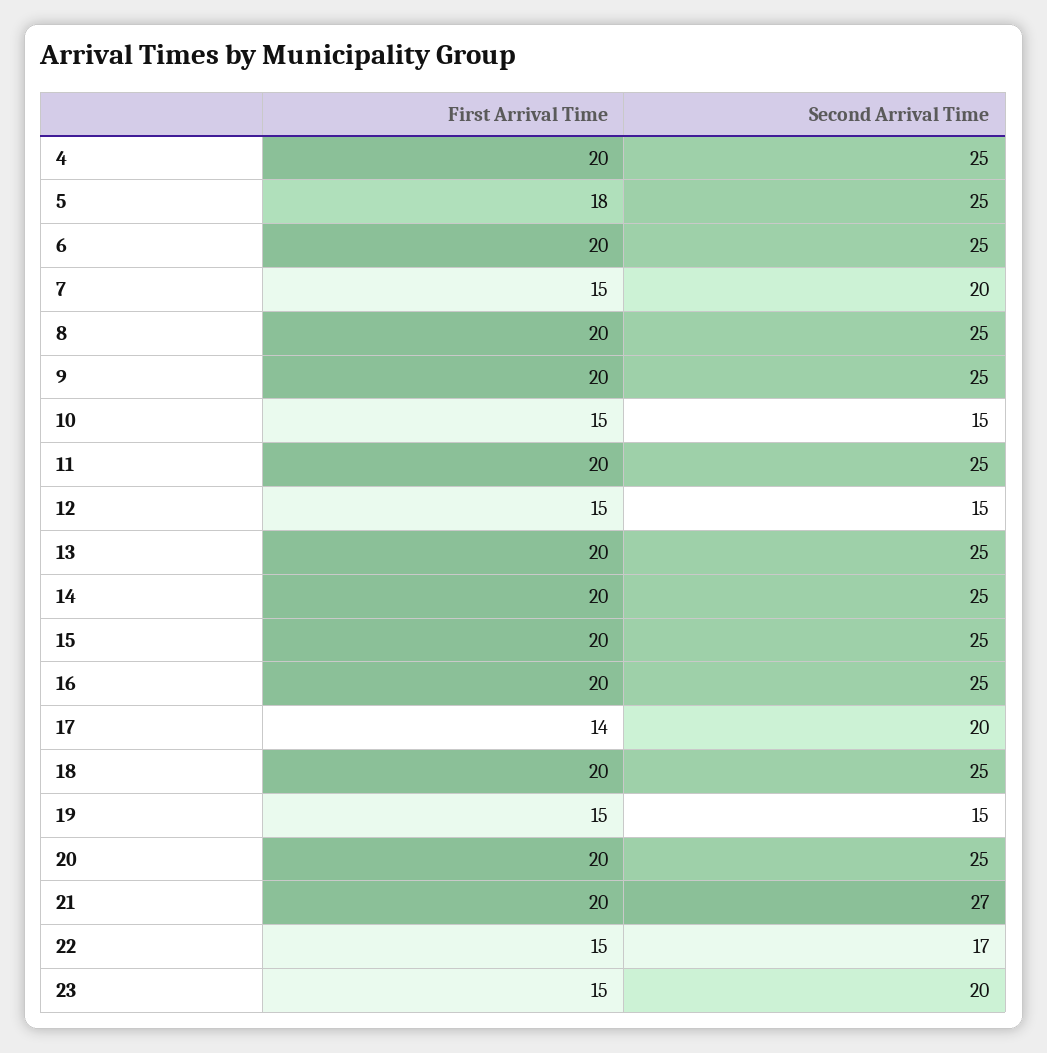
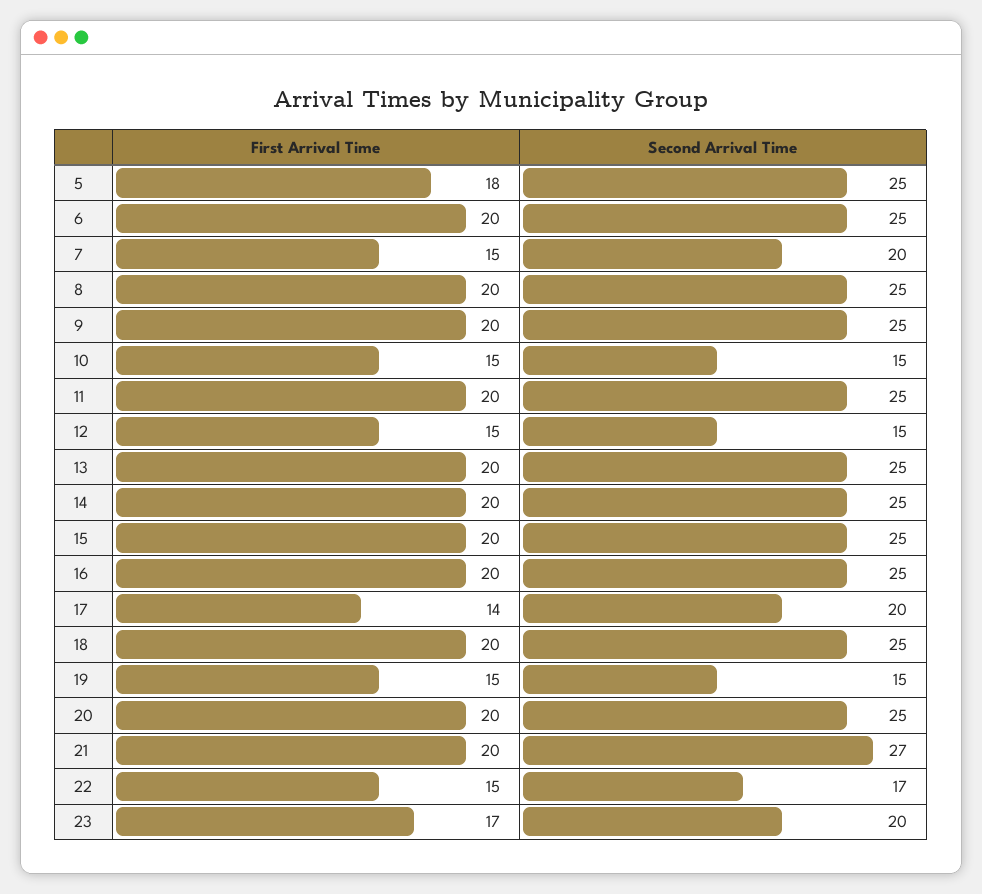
First Arrival Time, 4: 20 -> none
Second Arrival Time, 4: 25 -> none
First Arrival Time, 23: 15 -> 17

